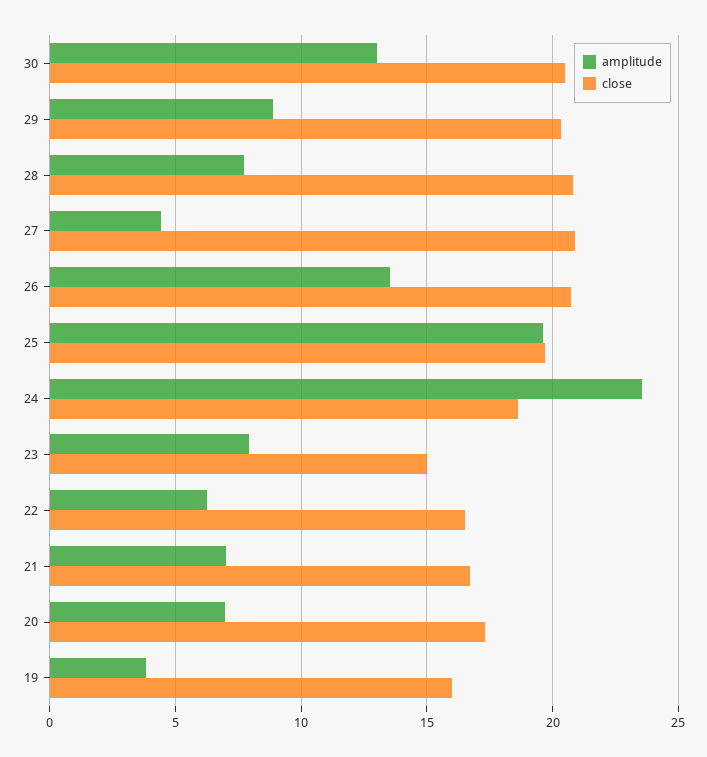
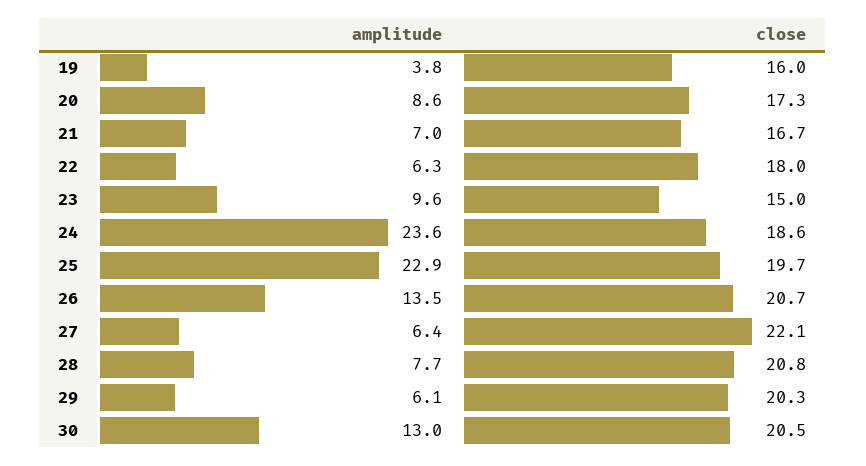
amplitude, 29: 9 -> 6.1
amplitude, 27: 4.5 -> 6.4
close, 27: 21 -> 22.1
amplitude, 25: 19.5 -> 22.9
amplitude, 23: 8 -> 9.6
close, 22: 16.5 -> 18
amplitude, 20: 7 -> 8.6

